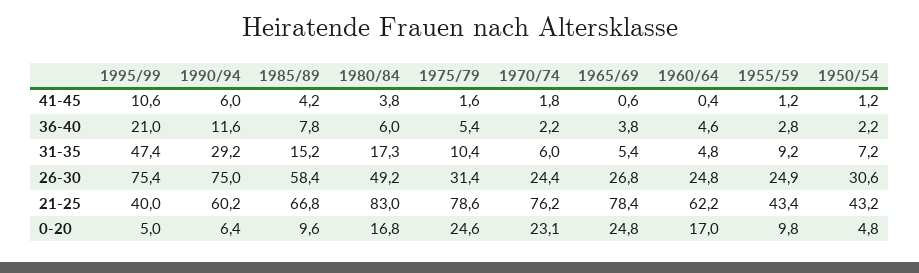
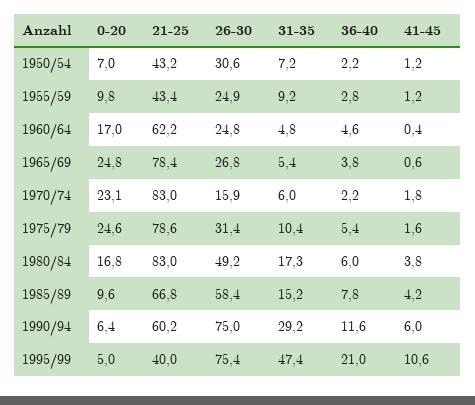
1970/74, 26-30: 24.4 -> 15.9
1970/74, 21-25: 76.2 -> 83
1950/54, 0-20: 4.8 -> 7

